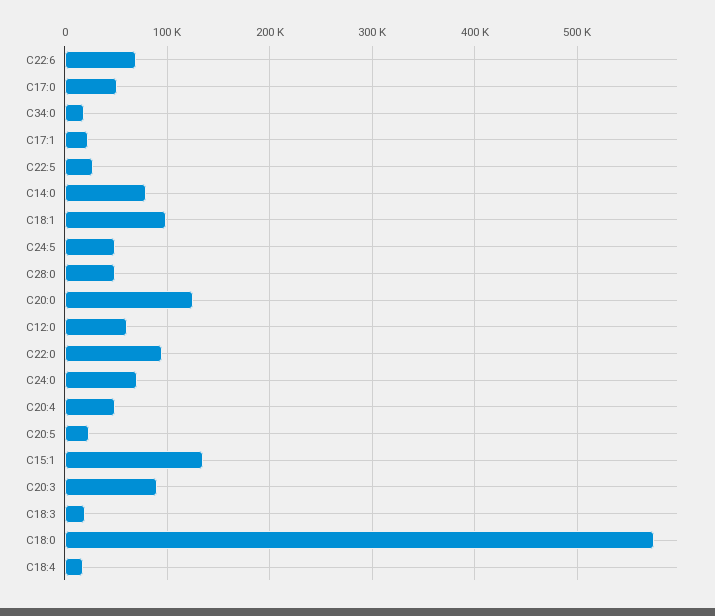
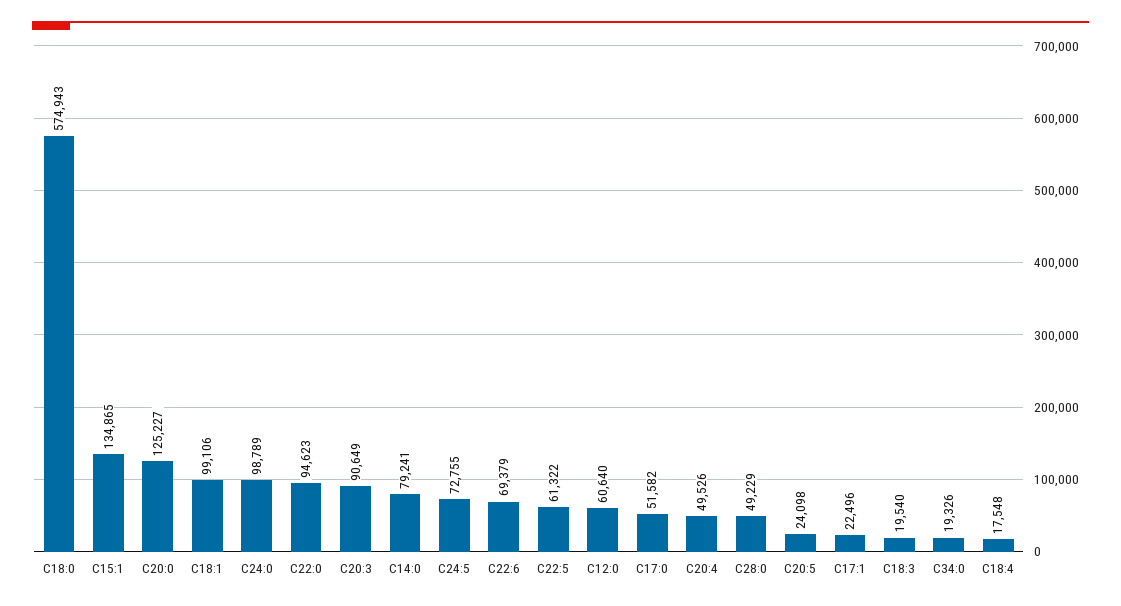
C22:5: 30000 -> 61322
C24:5: 50000 -> 72755
C24:0: 70000 -> 98789

